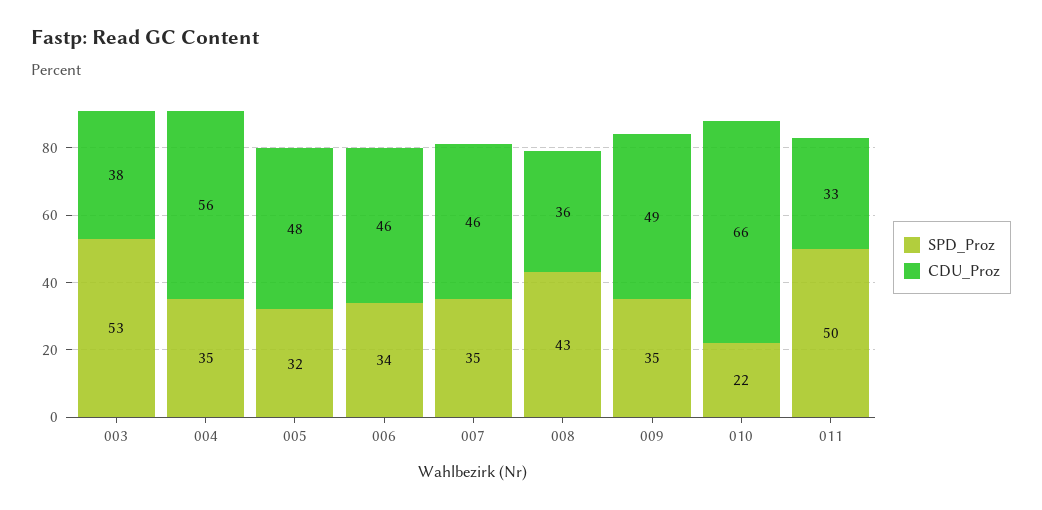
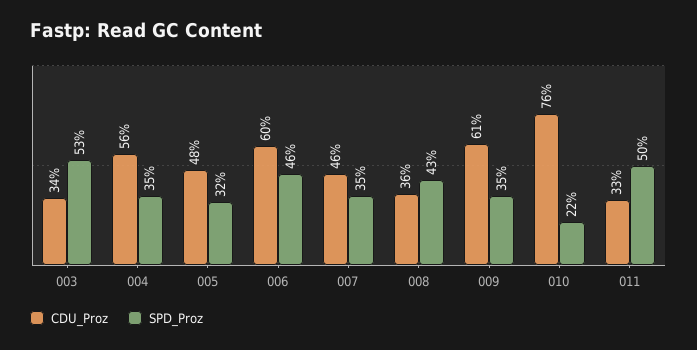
CDU_Proz, 003: 38 -> 34
SPD_Proz, 006: 34 -> 46
CDU_Proz, 006: 46 -> 60
CDU_Proz, 009: 49 -> 61
CDU_Proz, 010: 66 -> 76

